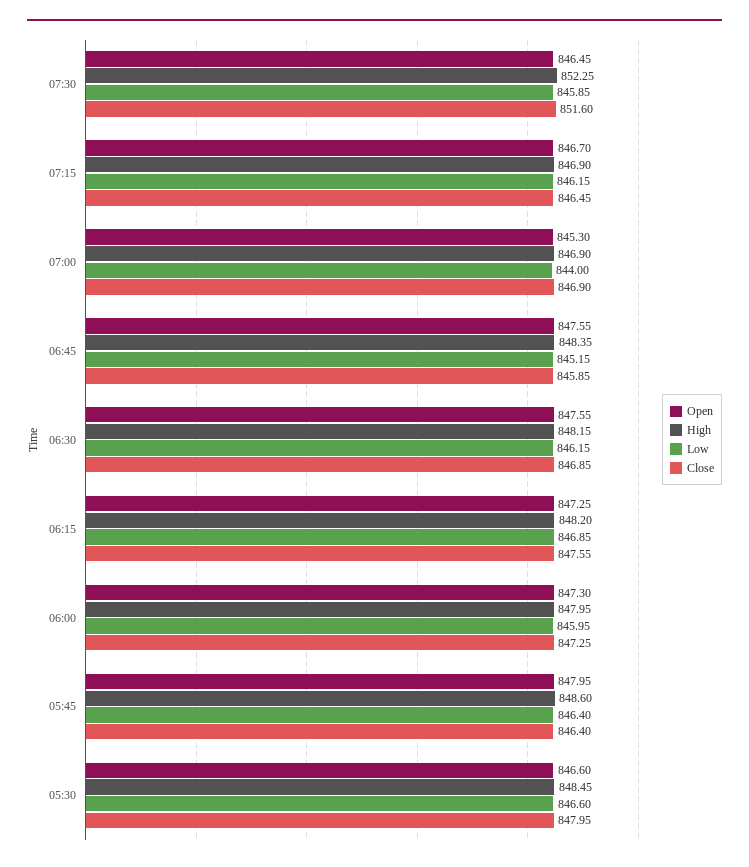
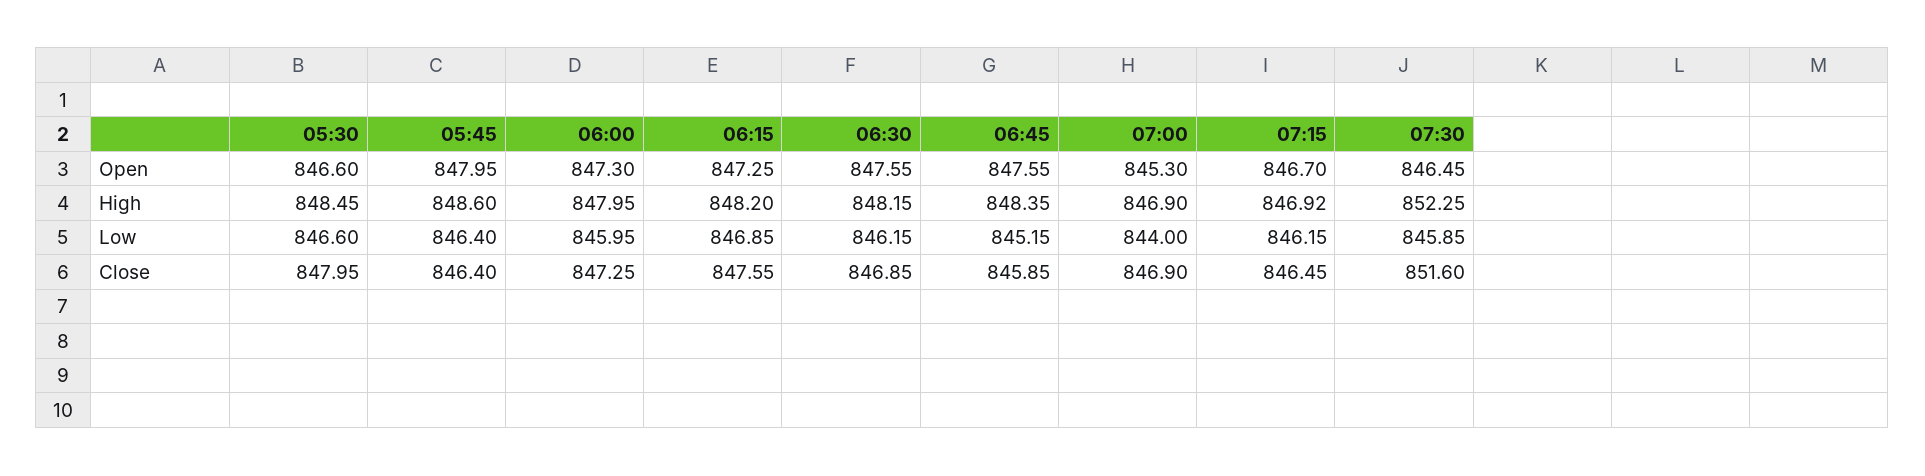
High, 07:15: 846.9 -> 846.92

